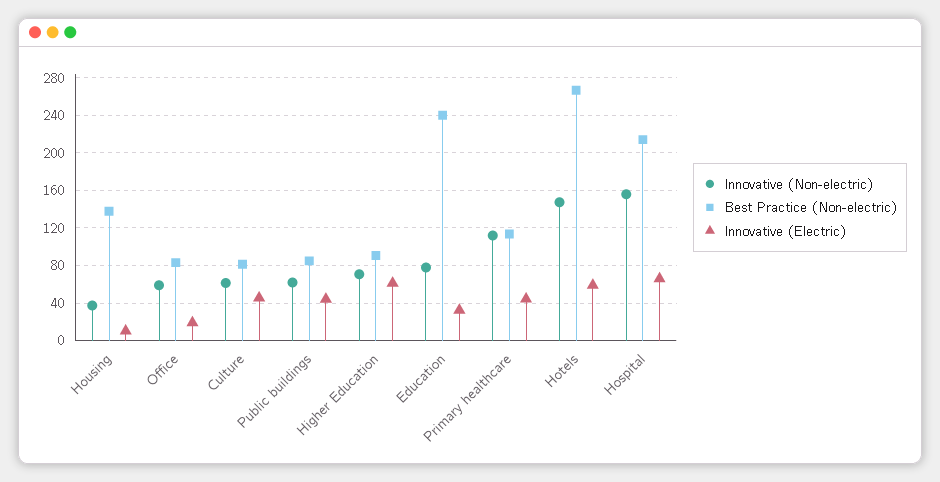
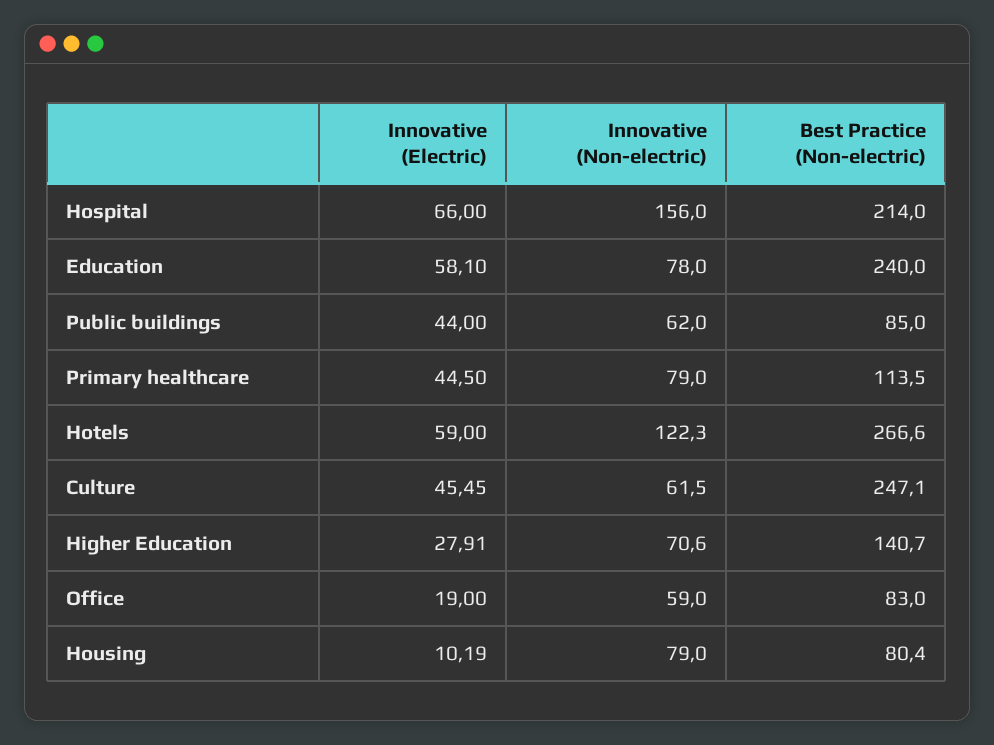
Innovative (Non-electric), Housing: 40 -> 79
Best Practice (Non-electric), Housing: 140 -> 80.4
Best Practice (Non-electric), Culture: 80 -> 247.1
Best Practice (Non-electric), Higher Education: 90 -> 140.7
Innovative (Electric), Higher Education: 60 -> 27.91
Innovative (Electric), Education: 30 -> 58.1
Innovative (Non-electric), Primary healthcare: 110 -> 79
Innovative (Non-electric), Hotels: 150 -> 122.3

